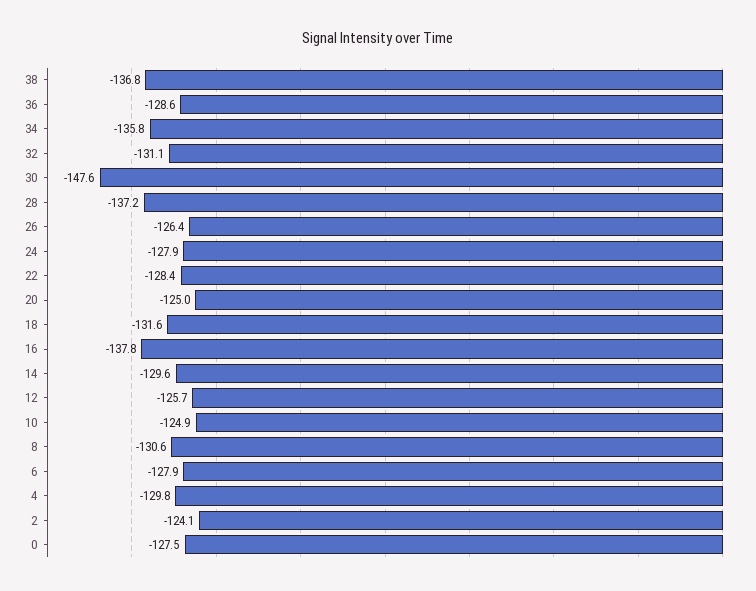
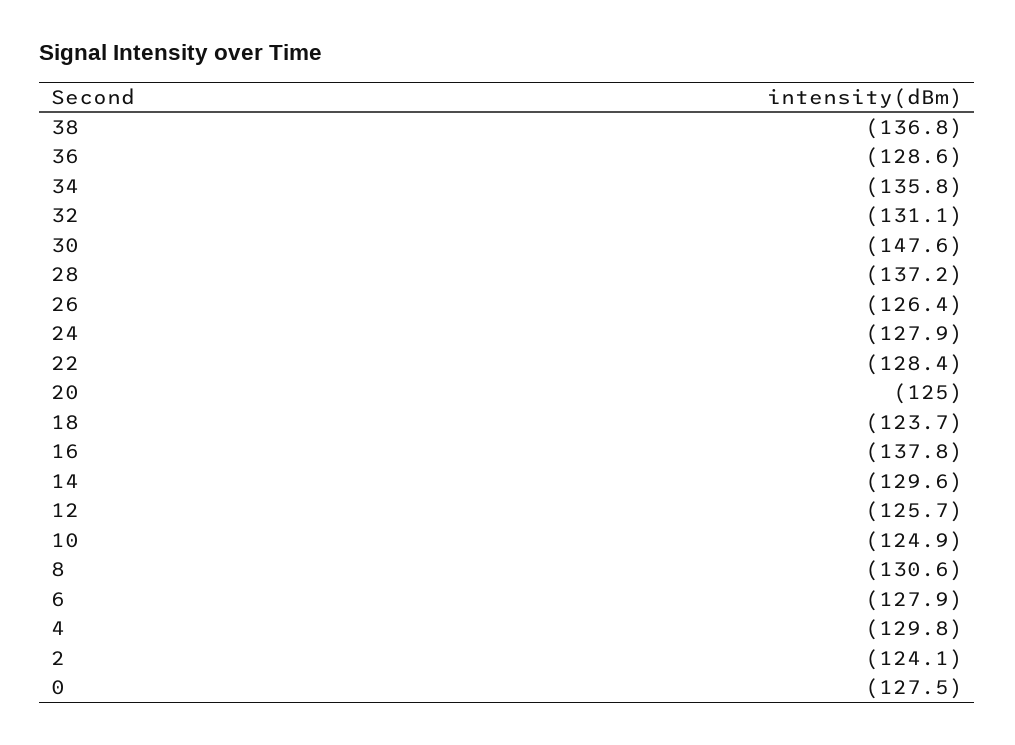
18: -131.6 -> -123.7

